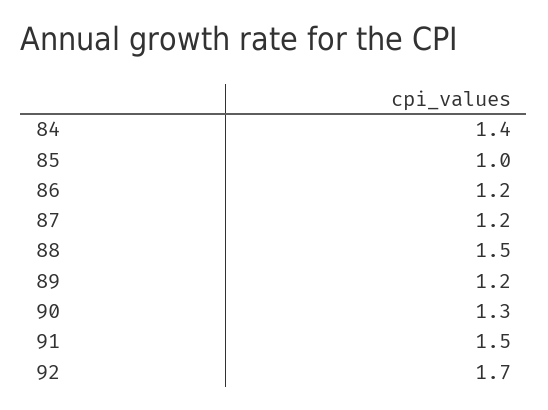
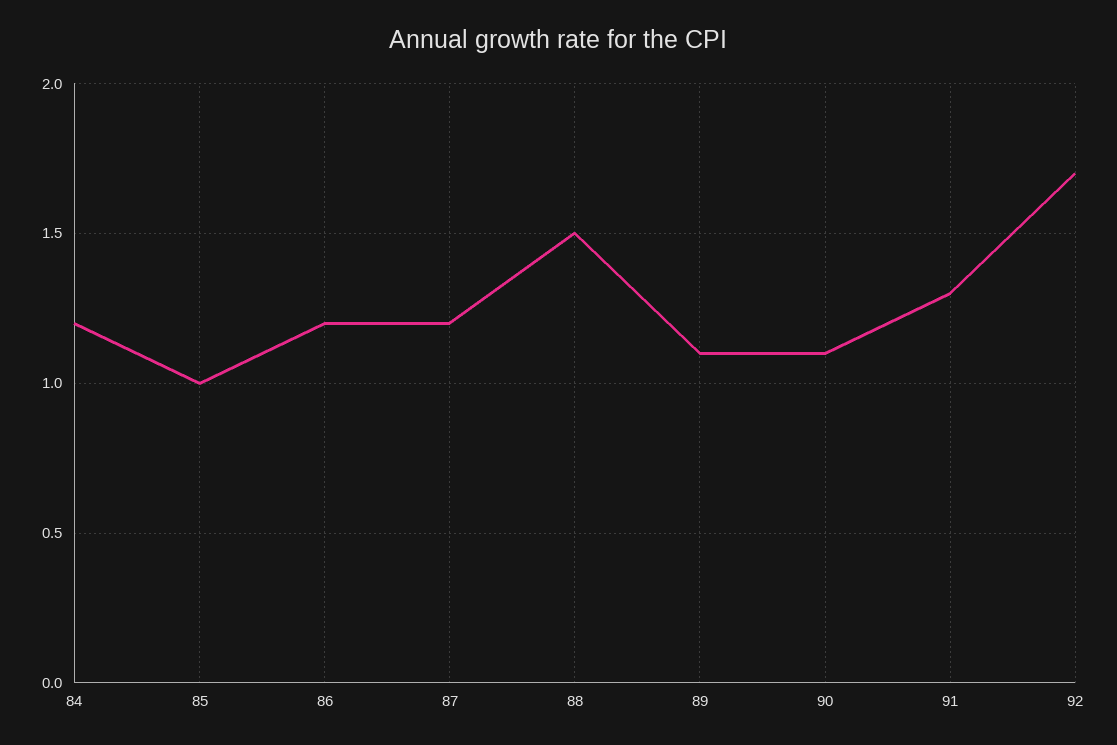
84: 1.4 -> 1.2
89: 1.2 -> 1.1
90: 1.3 -> 1.1
91: 1.5 -> 1.3

